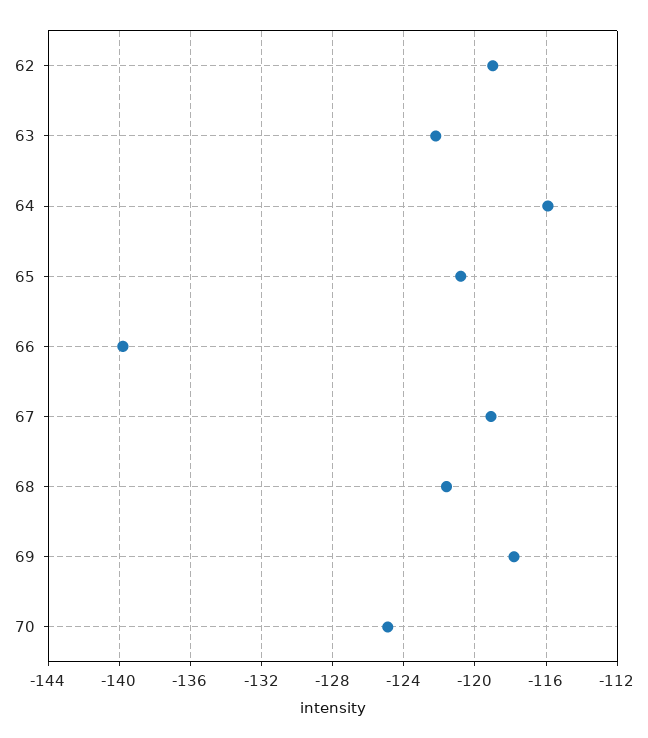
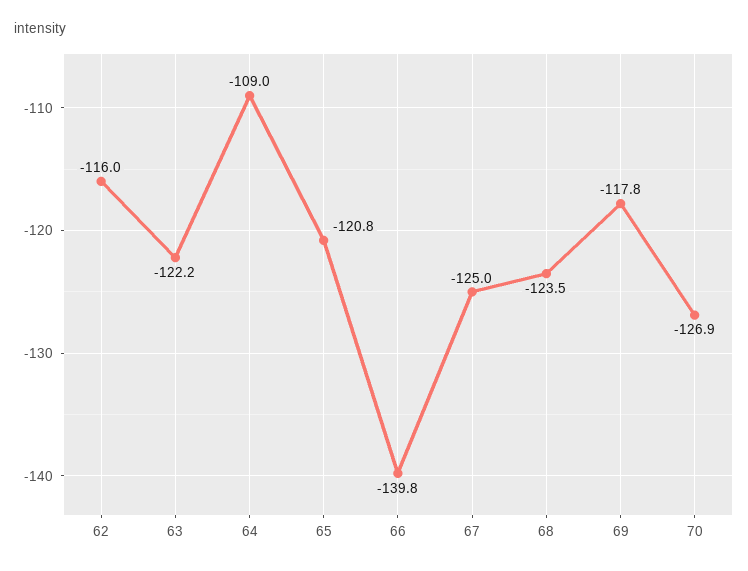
62: -119 -> -116
64: -116 -> -109
67: -119 -> -125
68: -121.5 -> -123.5
70: -125 -> -126.9

